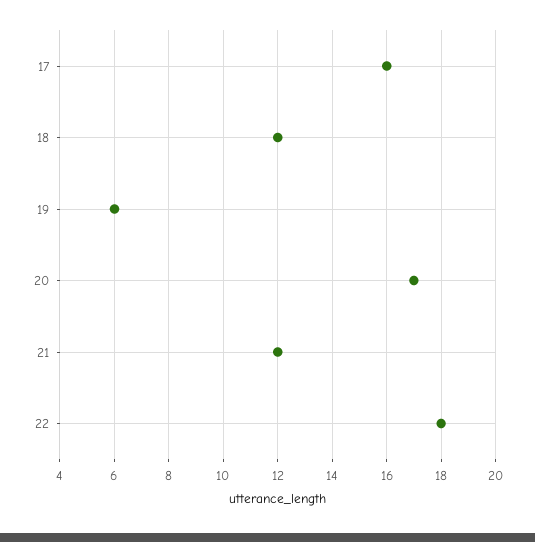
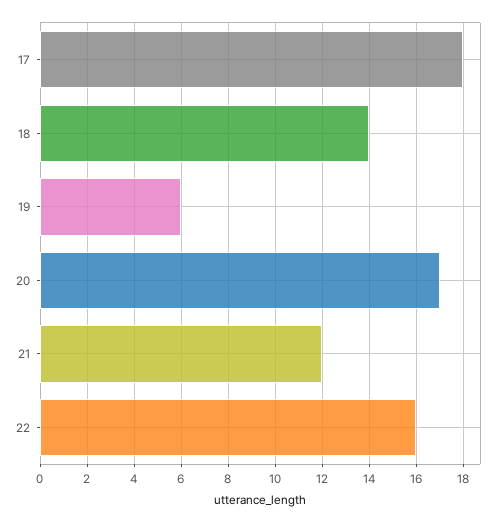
17: 16 -> 18
18: 12 -> 14
22: 18 -> 16

